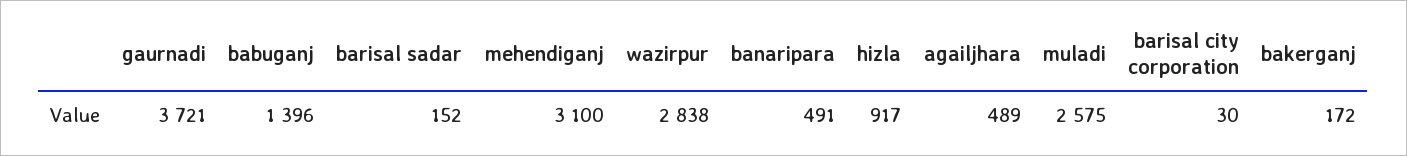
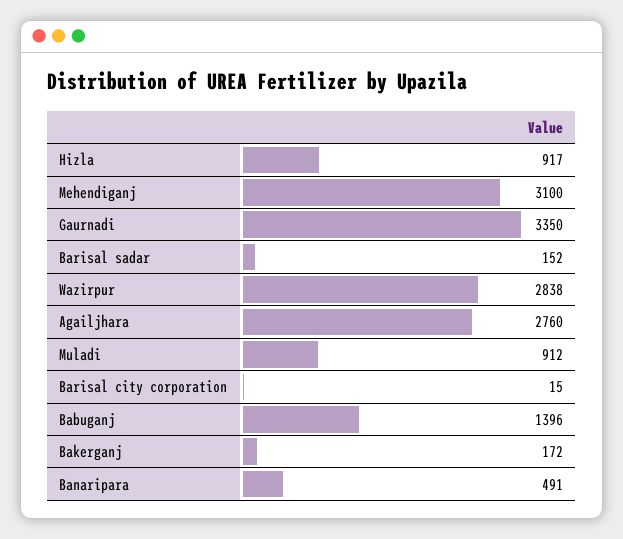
gaurnadi: 3721 -> 3350
agailjhara: 489 -> 2760
muladi: 2575 -> 912
barisal city corporation: 30 -> 15

